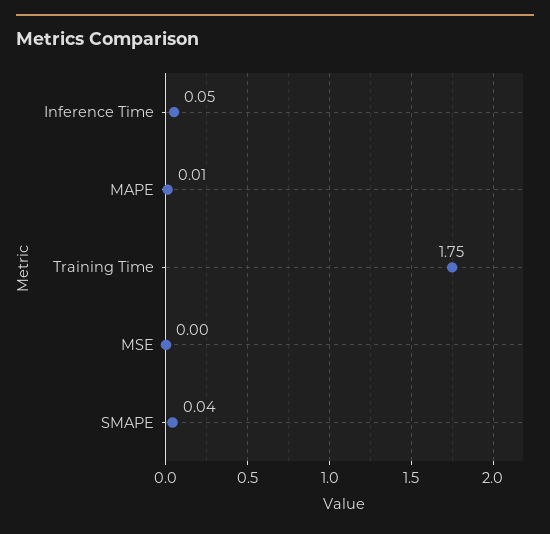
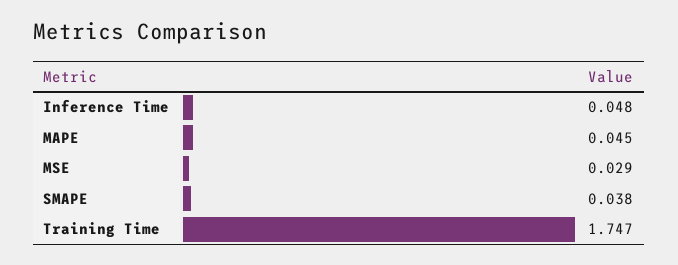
MAPE: 0.01 -> 0.045
MSE: 0 -> 0.029

